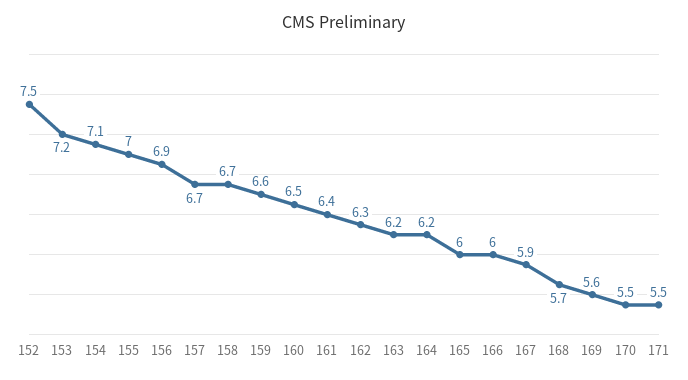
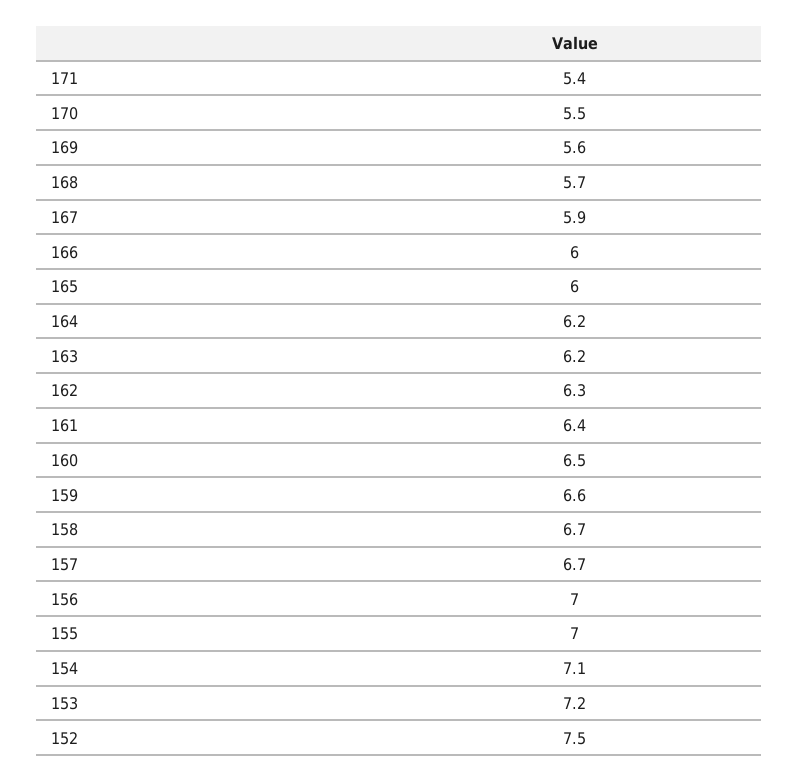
156: 6.9 -> 7
171: 5.5 -> 5.4

